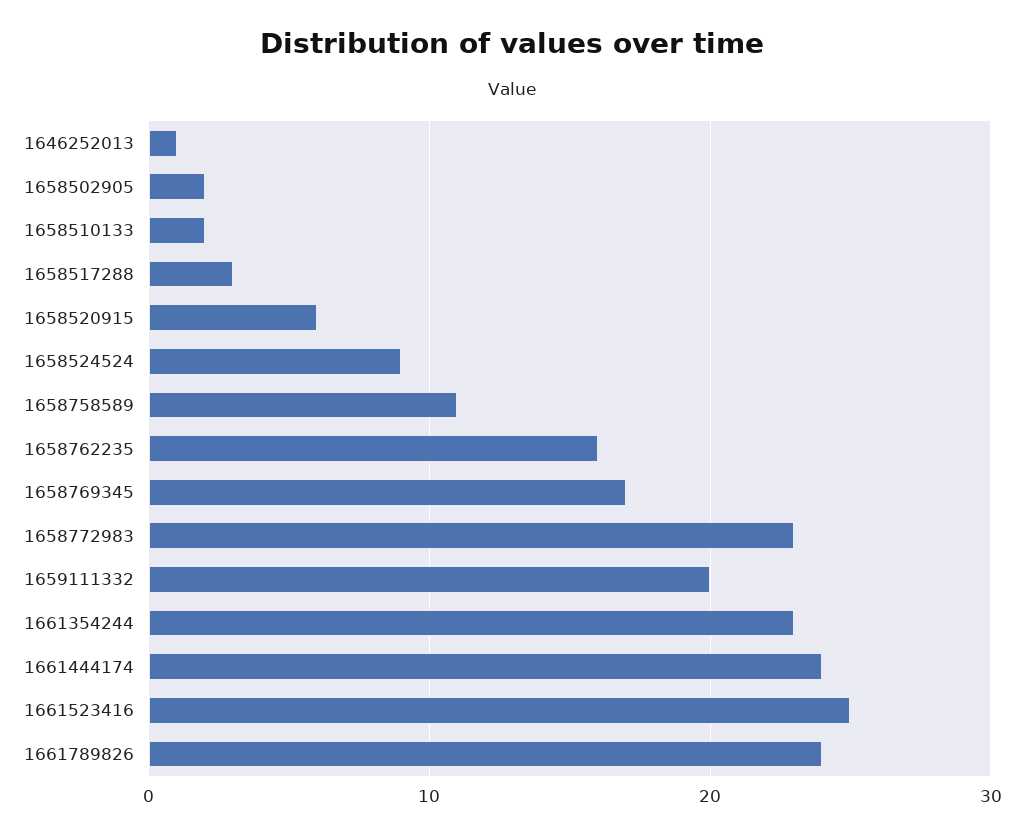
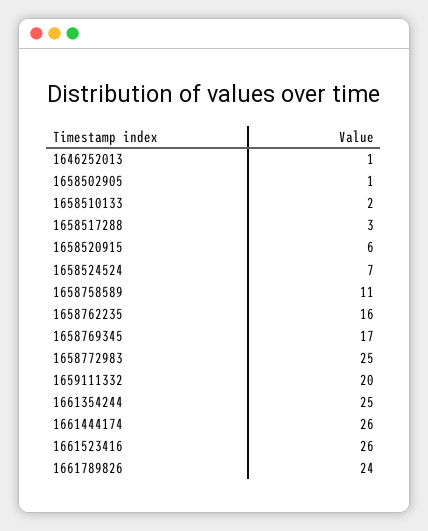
1658502905: 2 -> 1
1658524524: 9 -> 7
1658772983: 23 -> 25
1661354244: 23 -> 25
1661444174: 24 -> 26
1661523416: 25 -> 26

